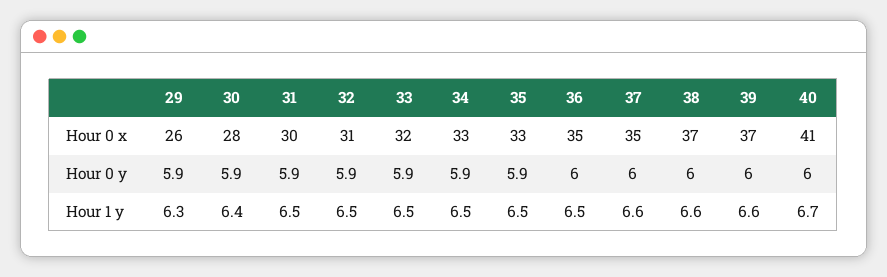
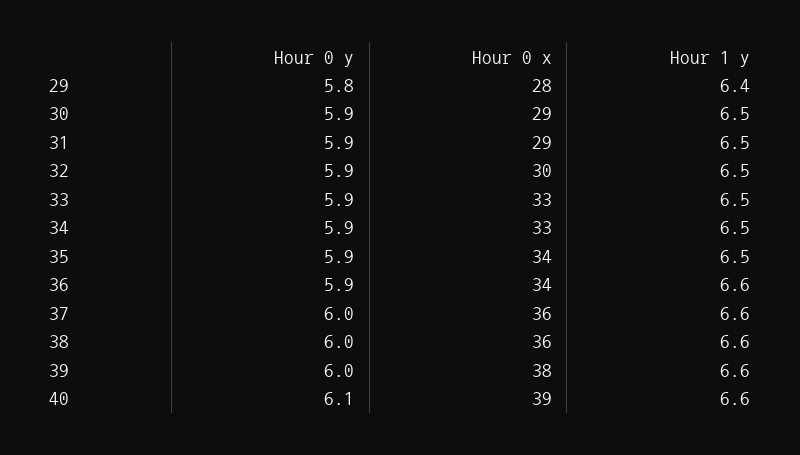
29, Hour 0 x: 26 -> 28
30, Hour 0 x: 28 -> 29
31, Hour 0 x: 30 -> 29
32, Hour 0 x: 31 -> 30
33, Hour 0 x: 32 -> 33
35, Hour 0 x: 33 -> 34
36, Hour 0 x: 35 -> 34
37, Hour 0 x: 35 -> 36
38, Hour 0 x: 37 -> 36
39, Hour 0 x: 37 -> 38
40, Hour 0 x: 41 -> 39
29, Hour 0 y: 5.9 -> 5.8
36, Hour 0 y: 6 -> 5.9
40, Hour 0 y: 6 -> 6.1
29, Hour 1 y: 6.3 -> 6.4
30, Hour 1 y: 6.4 -> 6.5
36, Hour 1 y: 6.5 -> 6.6
40, Hour 1 y: 6.7 -> 6.6

